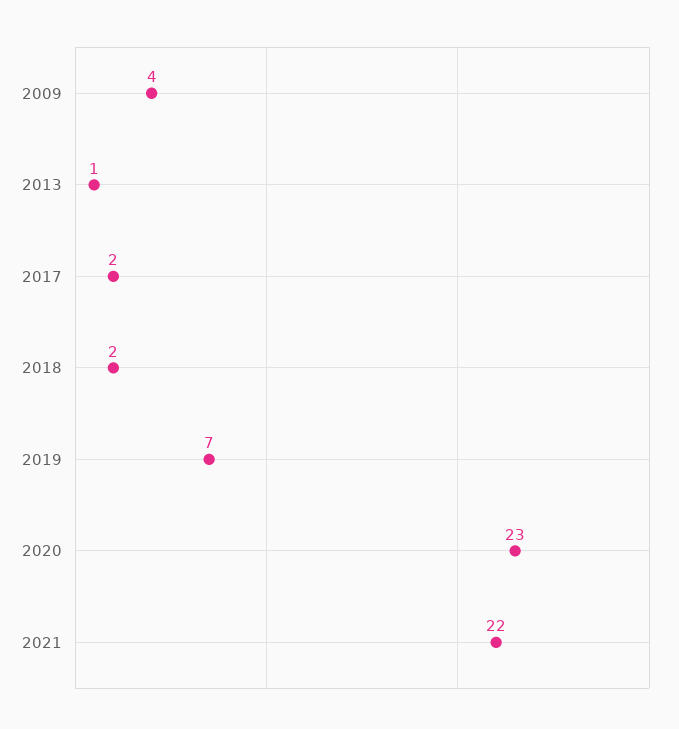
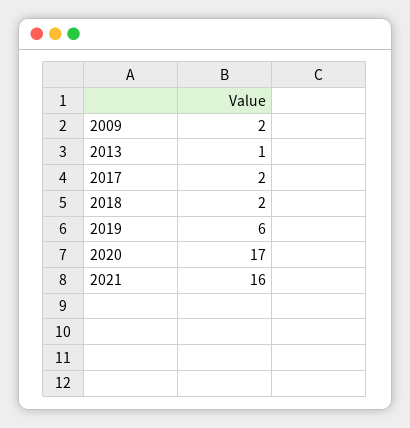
2009: 4 -> 2
2019: 7 -> 6
2020: 23 -> 17
2021: 22 -> 16

